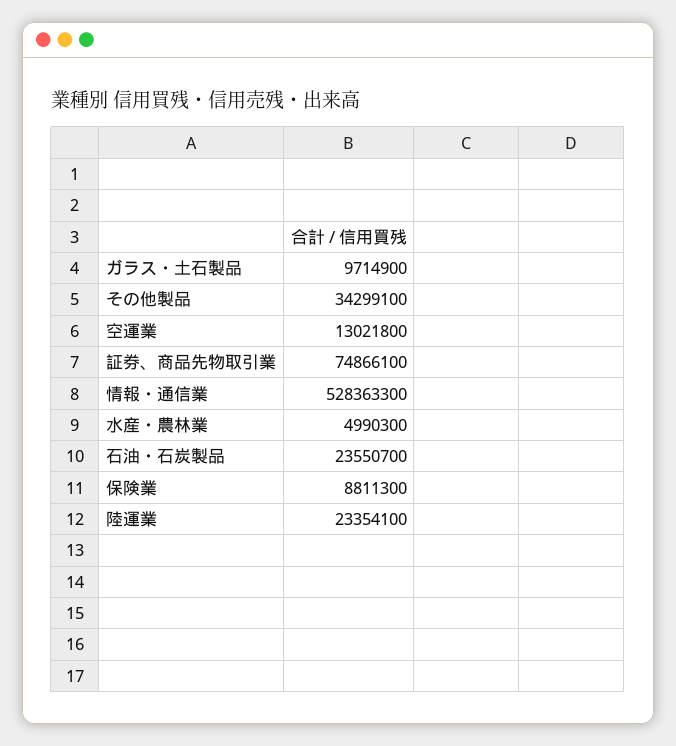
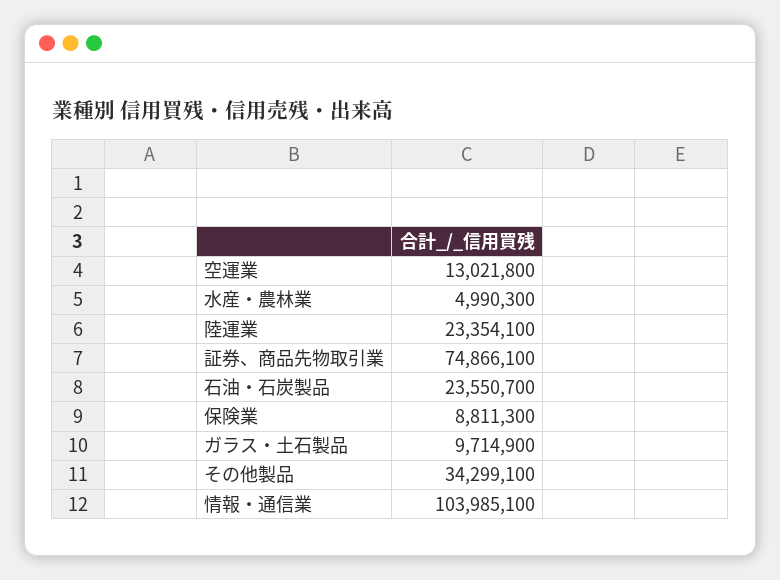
情報・通信業: 528363300 -> 103985100

